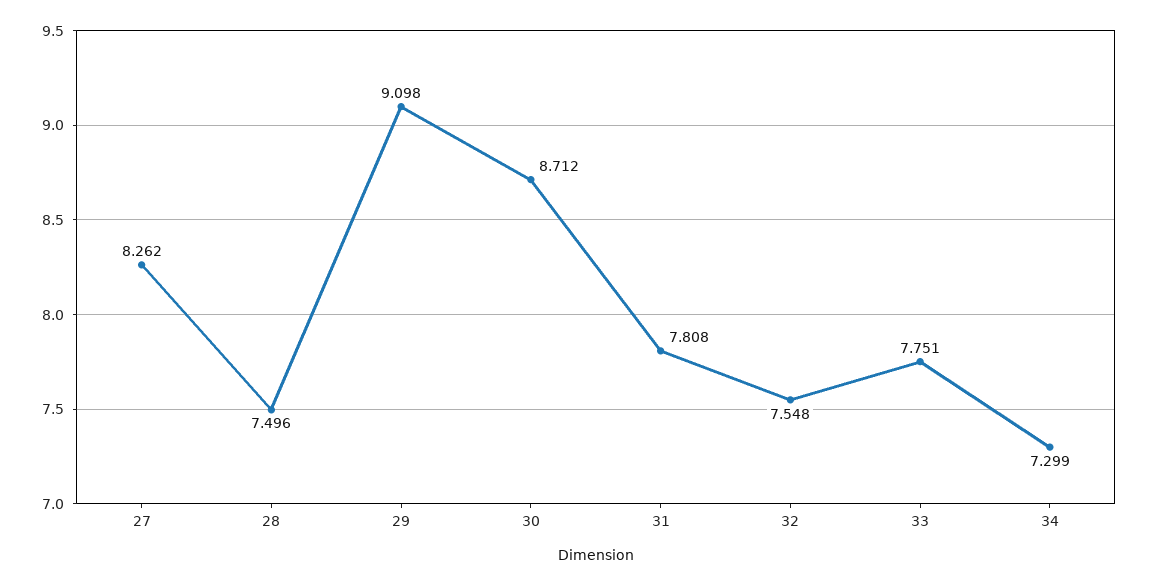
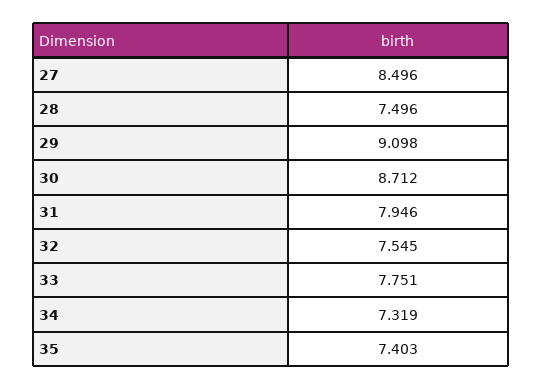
27: 8.262 -> 8.496
31: 7.808 -> 7.946
32: 7.548 -> 7.545
34: 7.299 -> 7.319
35: none -> 7.403

